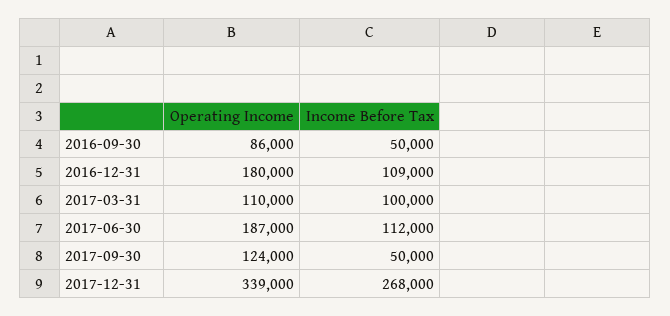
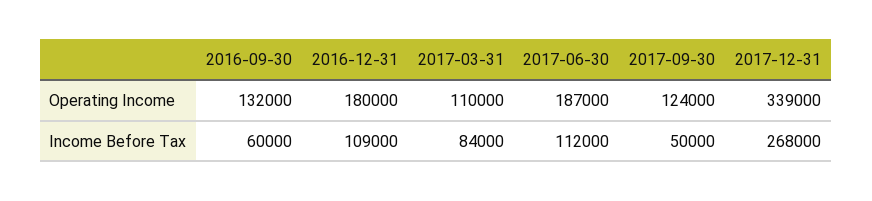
Operating Income, 2016-09-30: 86000 -> 132000
Income Before Tax, 2016-09-30: 50000 -> 60000
Income Before Tax, 2017-03-31: 100000 -> 84000

